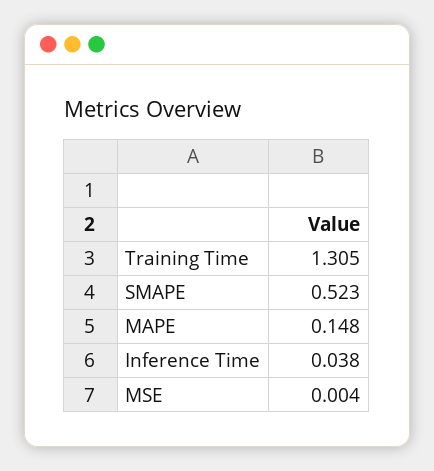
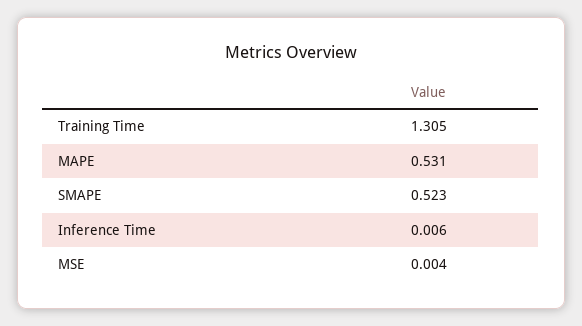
MAPE: 0.148 -> 0.531
Inference Time: 0.038 -> 0.006

